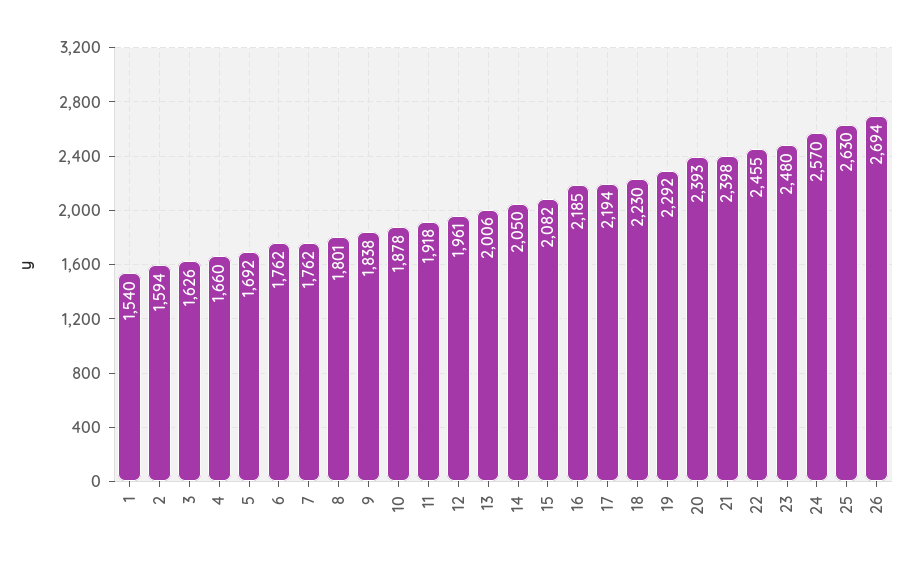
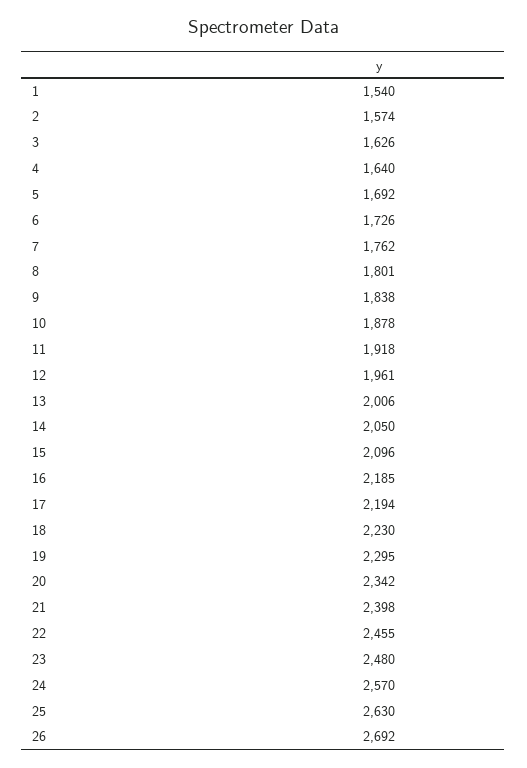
2: 1594 -> 1574
4: 1660 -> 1640
6: 1762 -> 1726
15: 2082 -> 2096
19: 2292 -> 2295
20: 2393 -> 2342
26: 2694 -> 2692

